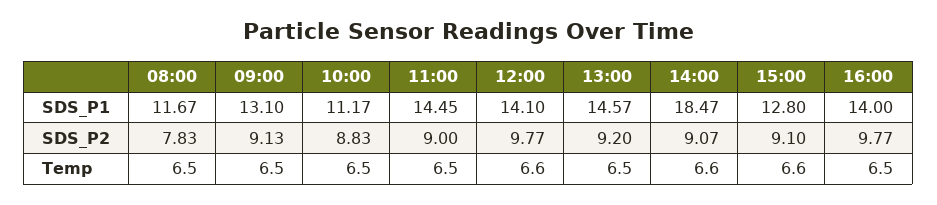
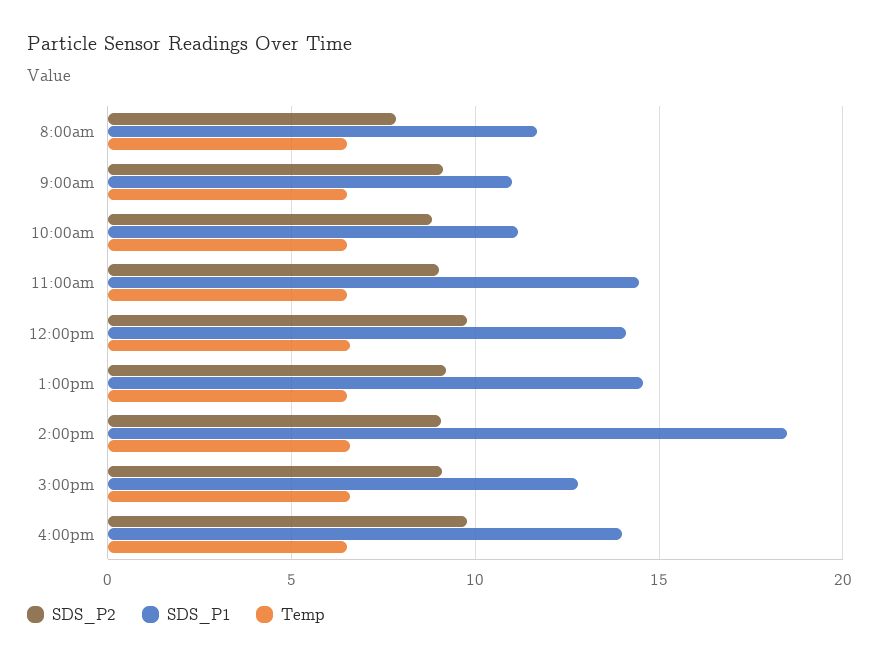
SDS_P1, 09:00: 13.1 -> 11

